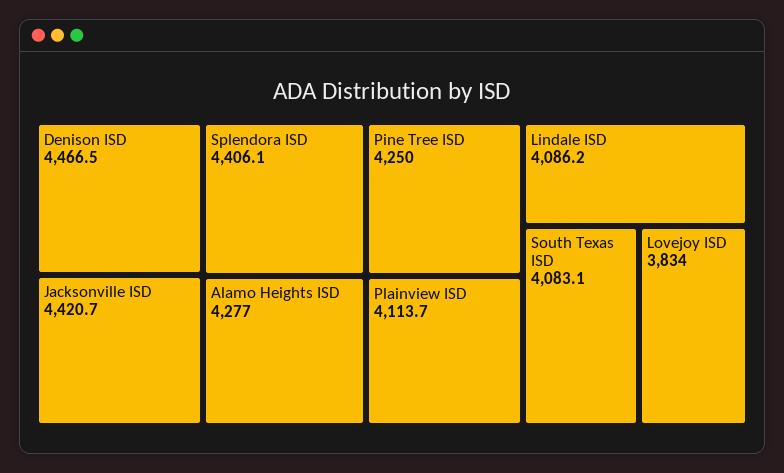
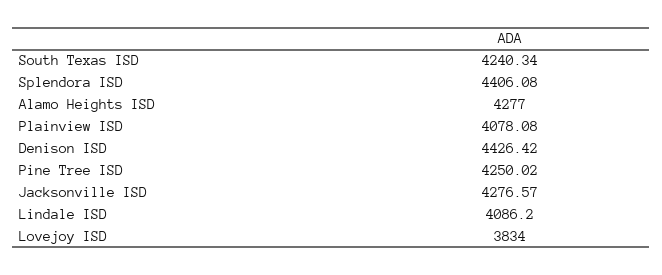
Denison ISD: 4466.5 -> 4426.42
Jacksonville ISD: 4420.7 -> 4276.57
Plainview ISD: 4113.7 -> 4078.08
South Texas ISD: 4083.1 -> 4240.34

